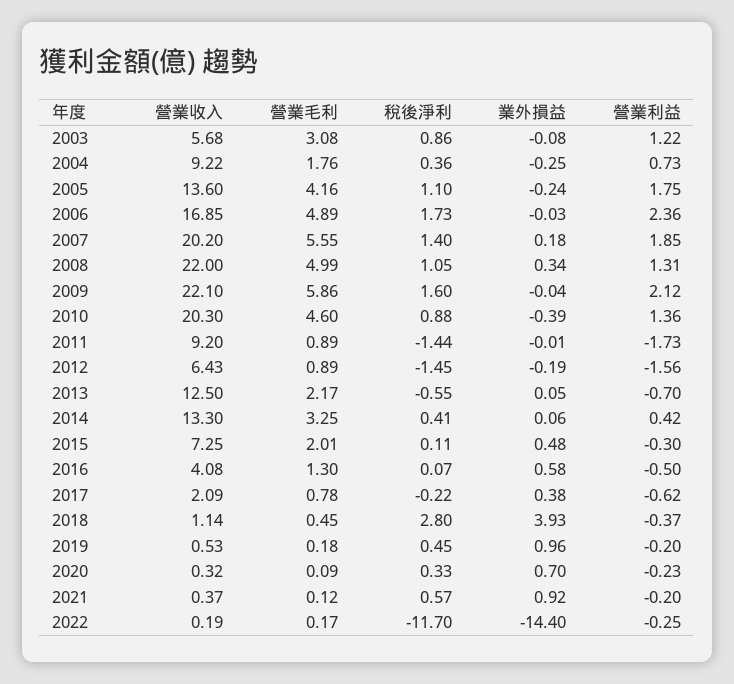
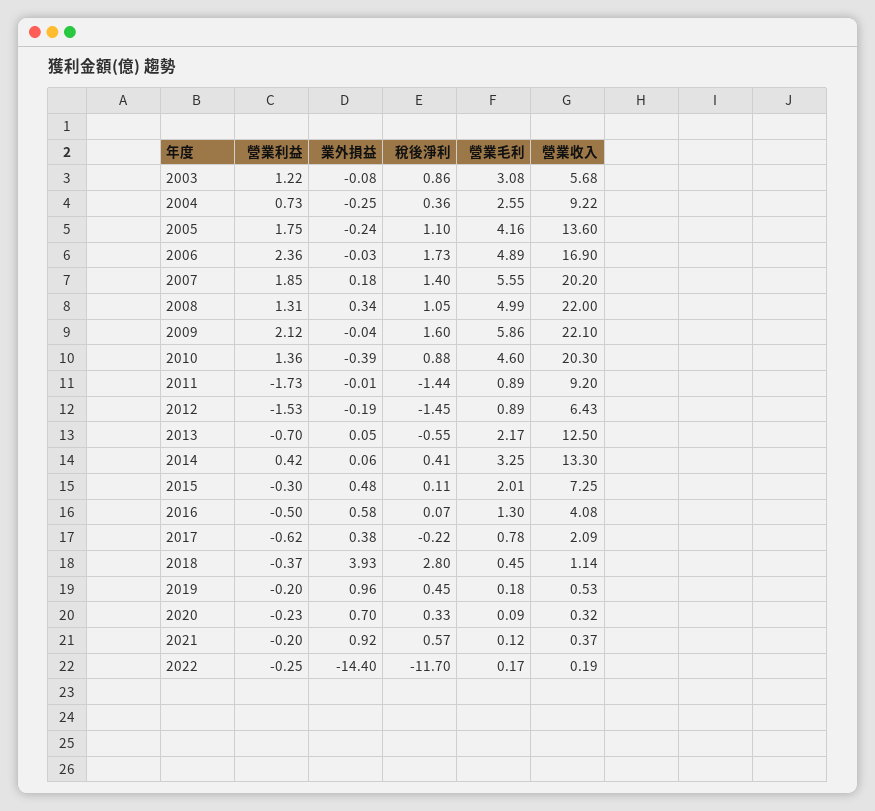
營業毛利, 2004: 1.76 -> 2.55
營業收入, 2006: 16.85 -> 16.9
營業利益, 2012: -1.56 -> -1.53

